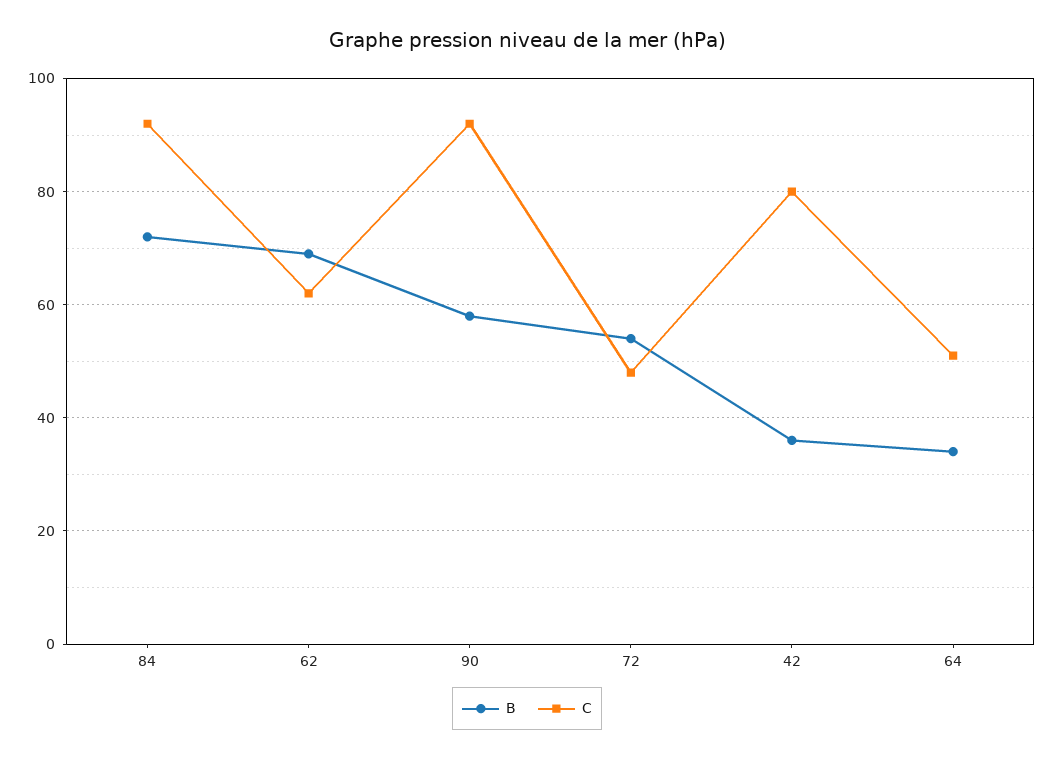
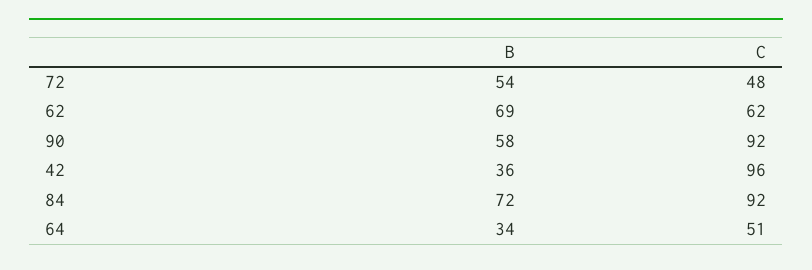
C, 42: 80 -> 96

